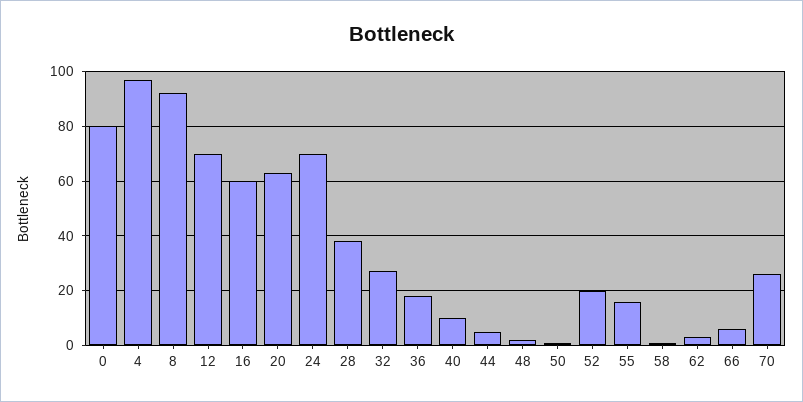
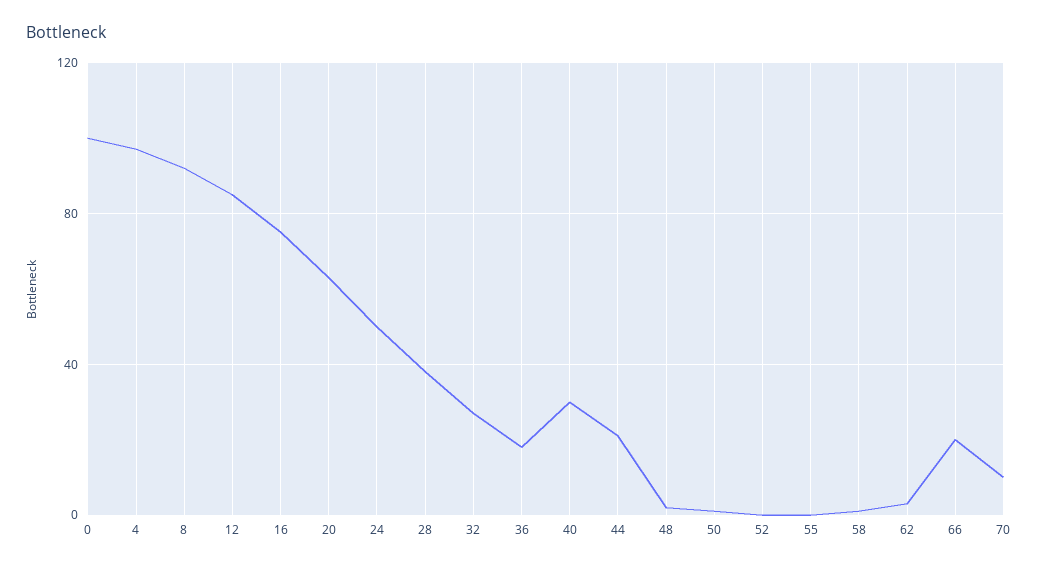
0: 80 -> 100
12: 70 -> 85
16: 60 -> 75
24: 70 -> 50
40: 10 -> 30
44: 5 -> 20
52: 20 -> 0
55: 15 -> 0
66: 5 -> 20
70: 25 -> 10

